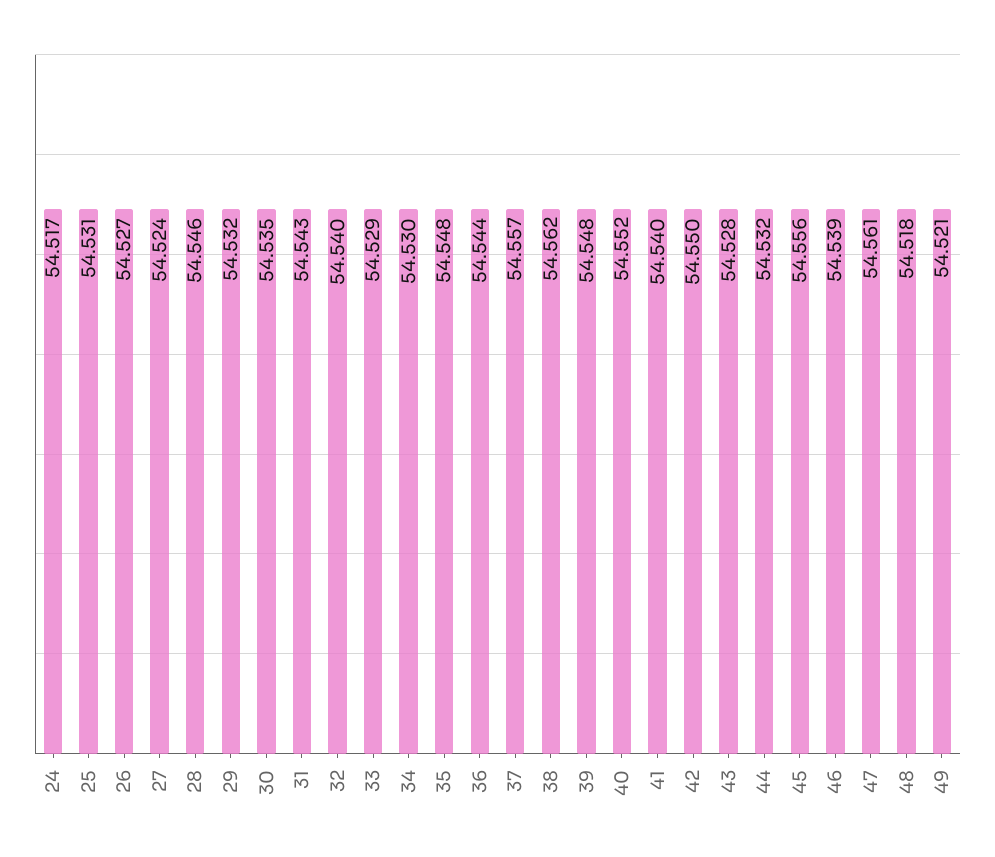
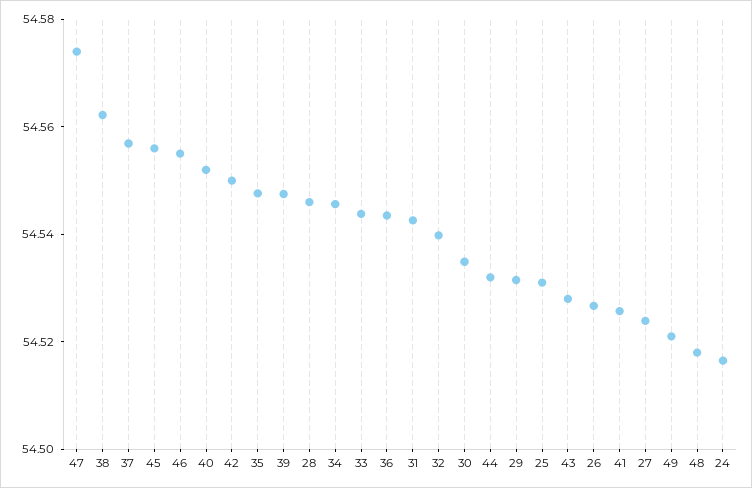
33: 54.529 -> 54.545
34: 54.53 -> 54.545
41: 54.54 -> 54.525
46: 54.539 -> 54.555
47: 54.561 -> 54.575

